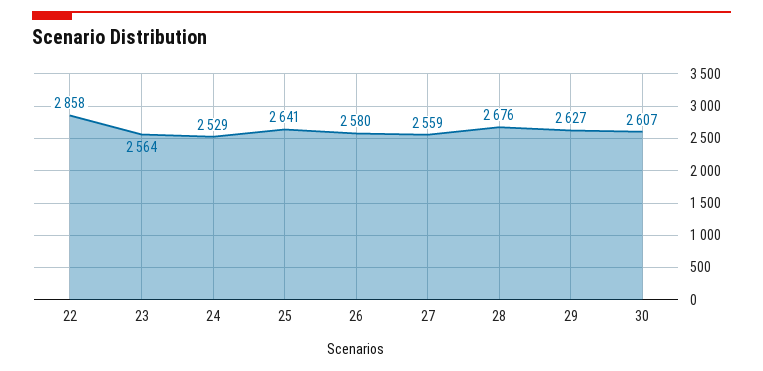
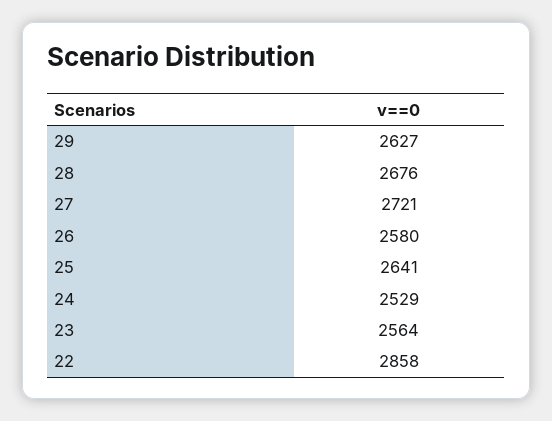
27: 2559 -> 2721
30: 2607 -> none

